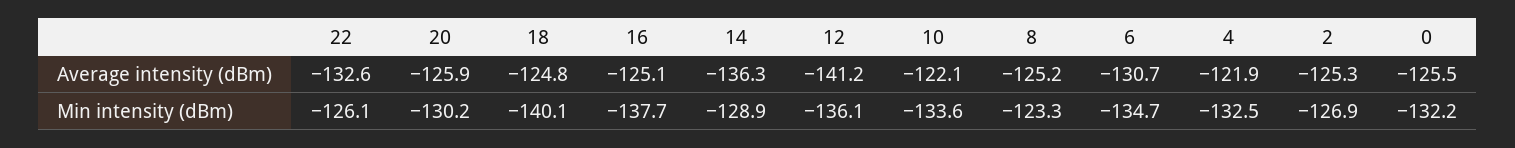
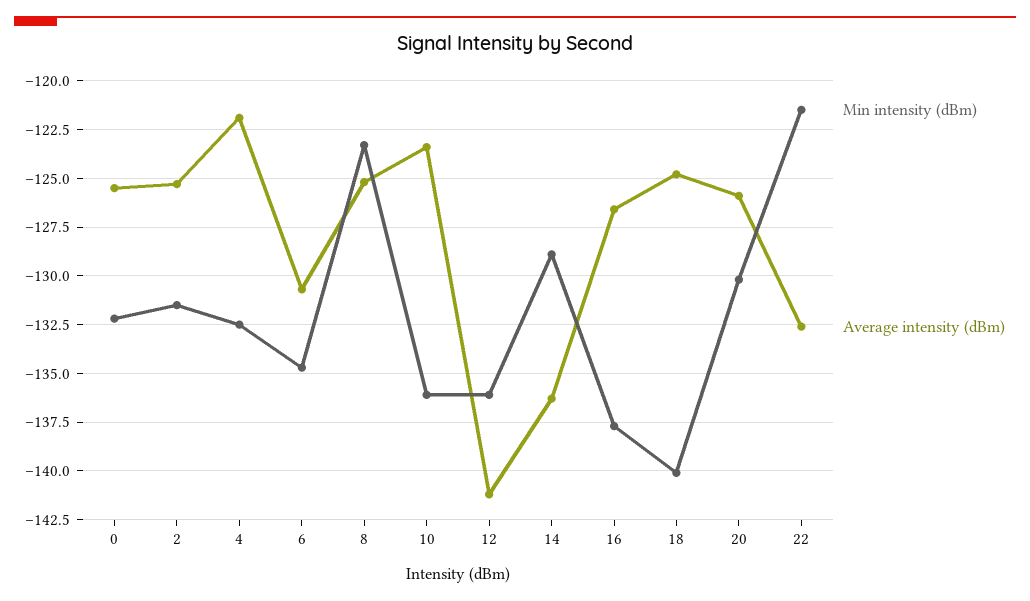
Average intensity (dBm), 16: -125.1 -> -126.5
Average intensity (dBm), 10: -122.1 -> -123.5
Min intensity (dBm), 22: -126.1 -> -121.5
Min intensity (dBm), 10: -133.6 -> -136
Min intensity (dBm), 2: -126.9 -> -131.5

